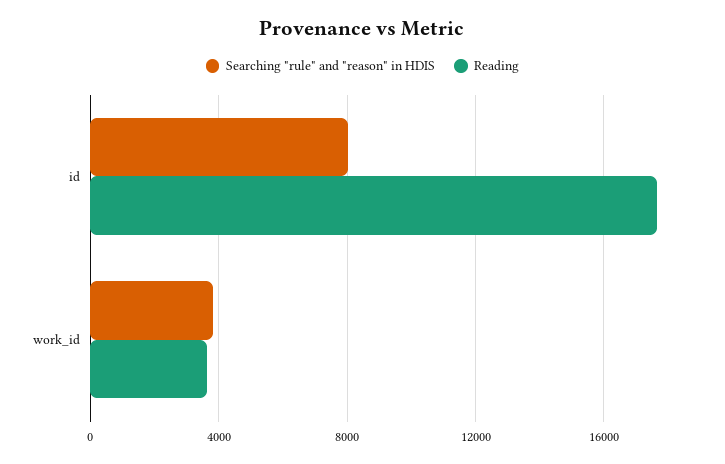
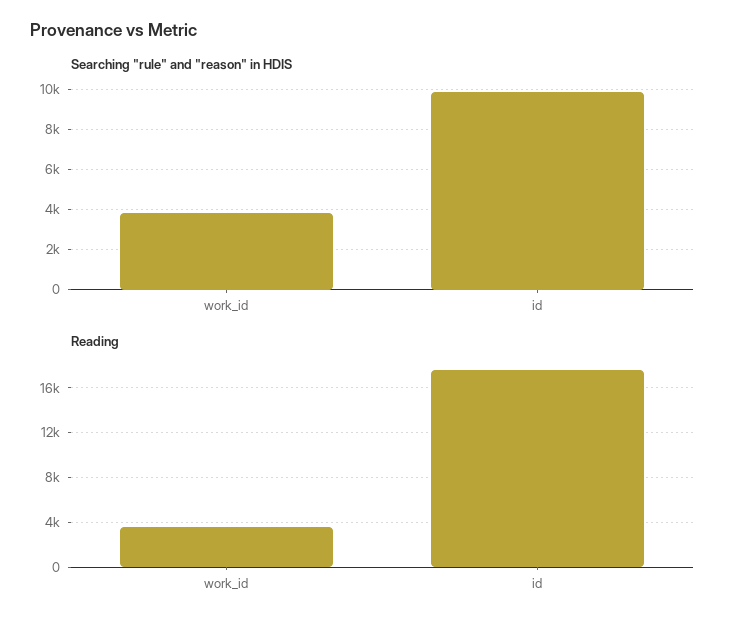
Searching "rule" and "reason" in HDIS, id: 8000 -> 10000

